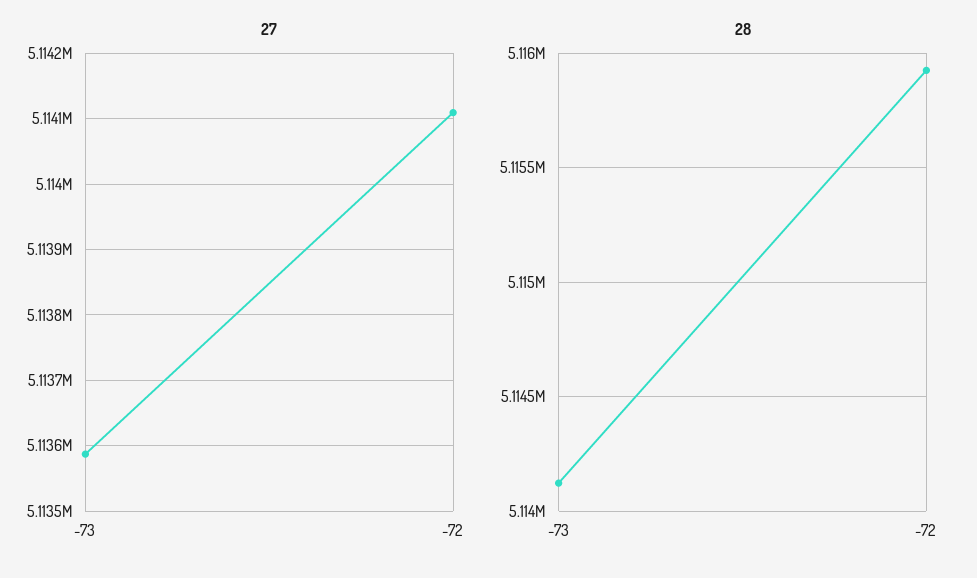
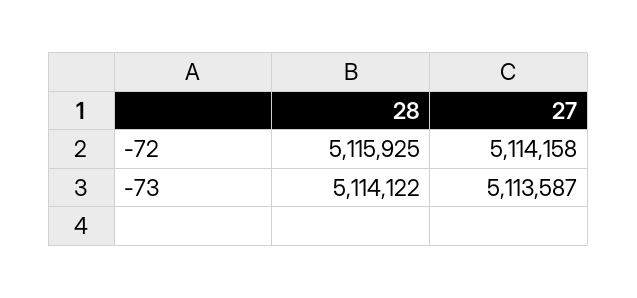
27, -72: 5114110 -> 5114158

